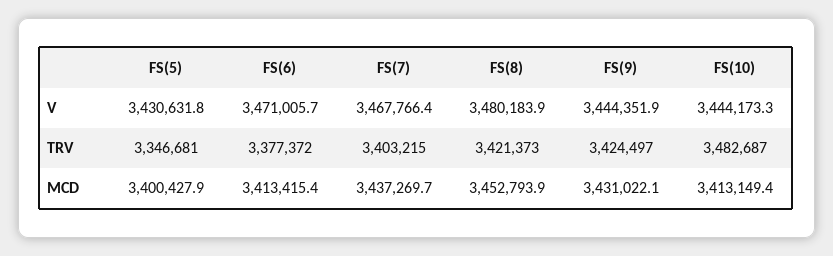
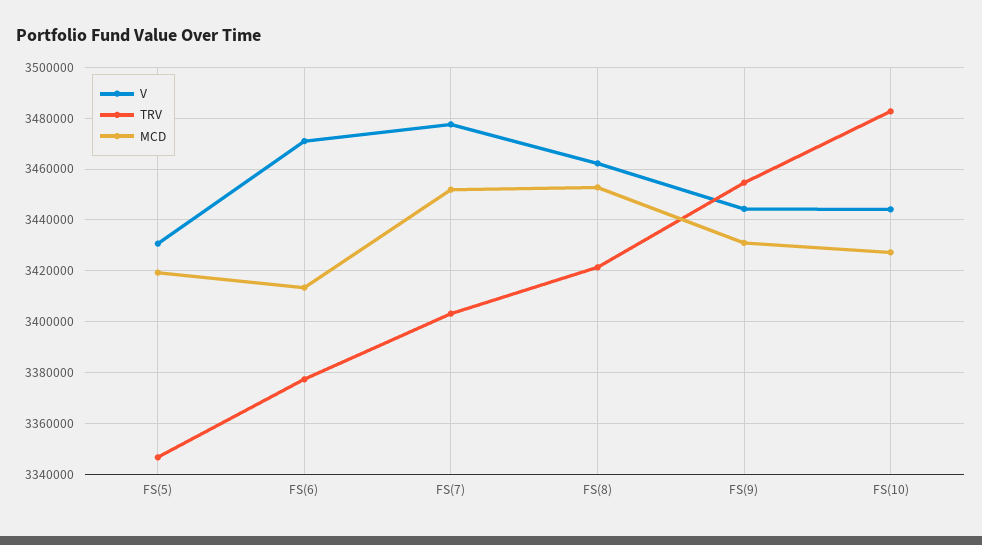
V, FS(7): 3467766.4 -> 3477500
V, FS(8): 3480183.9 -> 3462500
TRV, FS(9): 3424497 -> 3455000
MCD, FS(5): 3400427.9 -> 3420000
MCD, FS(7): 3437269.7 -> 3452500
MCD, FS(10): 3413149.4 -> 3427500

